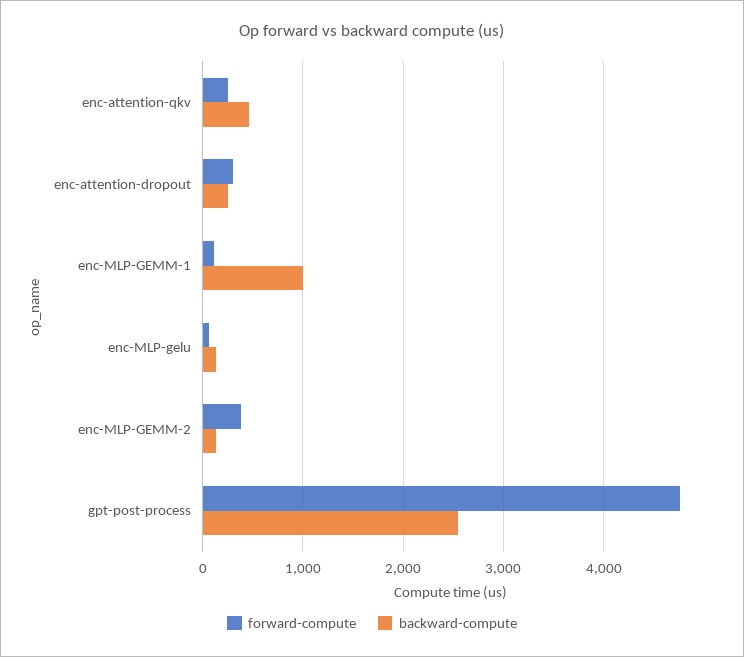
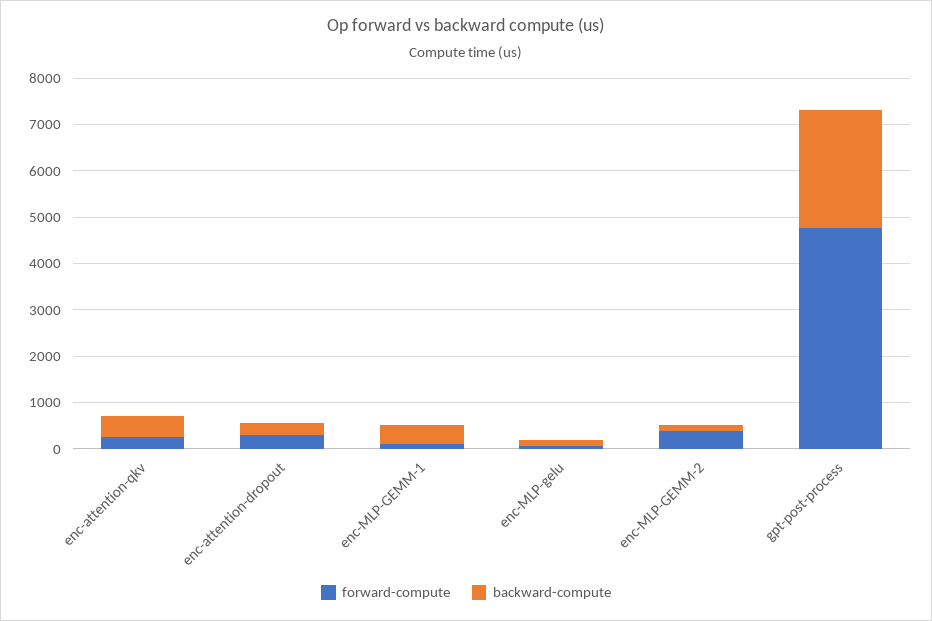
backward-compute, enc-MLP-GEMM-1: 1000 -> 400

